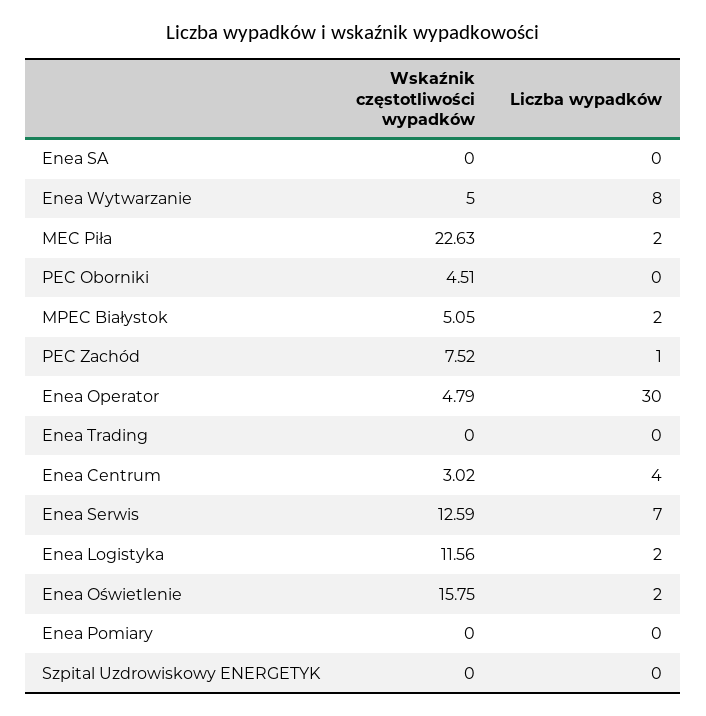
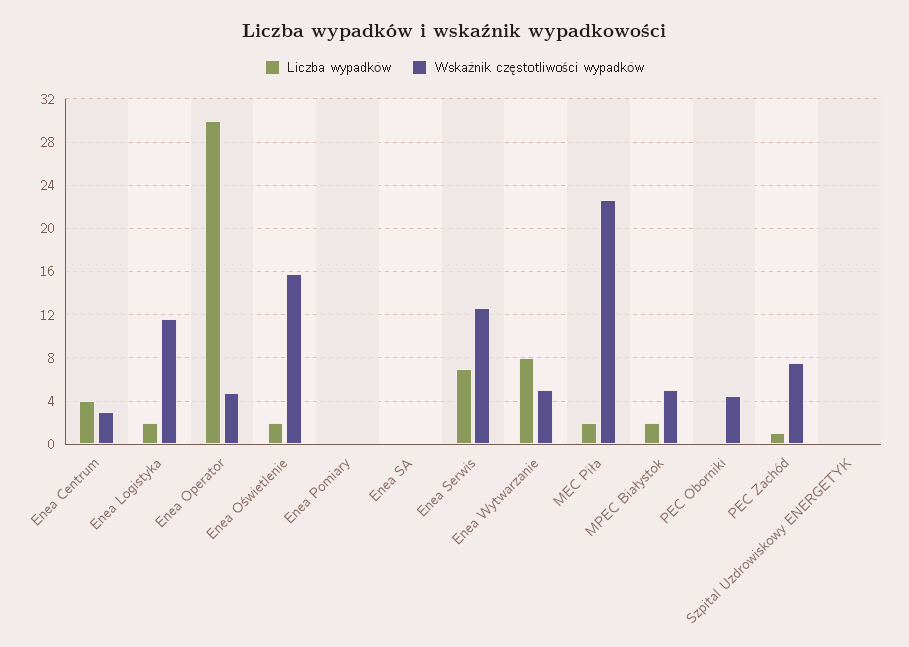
Wskaźnik częstotliwości wypadków, Enea Trading: 0 -> none
Liczba wypadków, Enea Trading: 0 -> none

